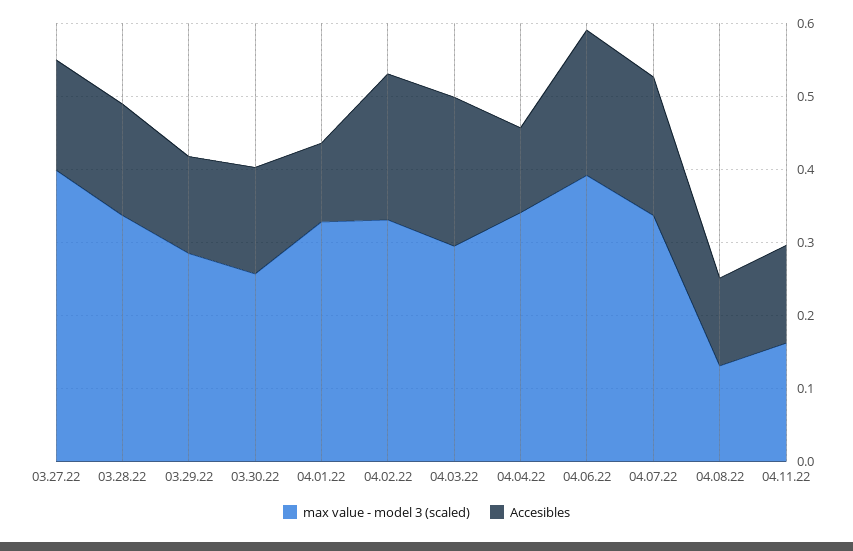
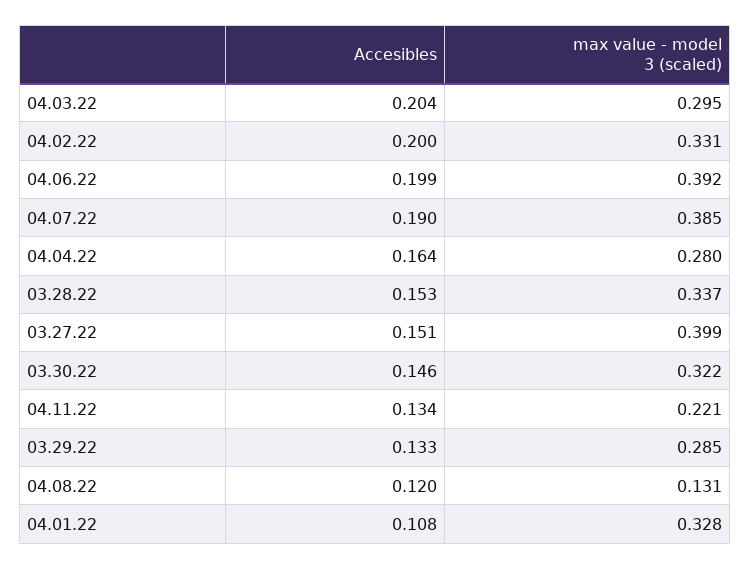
max value - model 3 (scaled), 03.30.22: 0.26 -> 0.322
max value - model 3 (scaled), 04.04.22: 0.34 -> 0.28
Accesibles, 04.04.22: 0.12 -> 0.164
max value - model 3 (scaled), 04.07.22: 0.34 -> 0.385
max value - model 3 (scaled), 04.11.22: 0.16 -> 0.221

